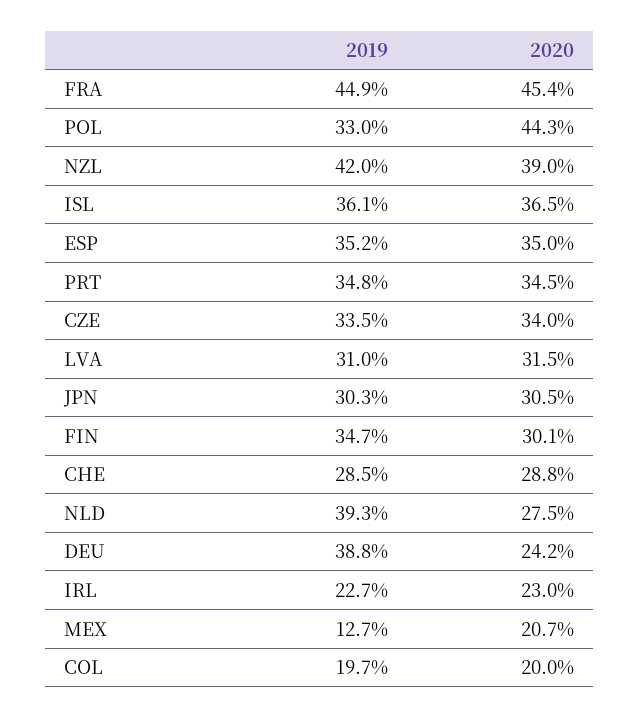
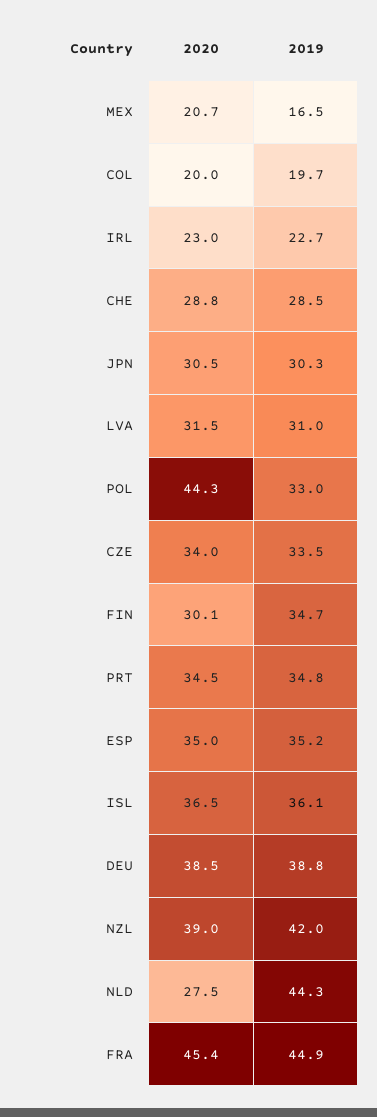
2019, NLD: 39.3 -> 44.3
2020, DEU: 24.2 -> 38.5
2019, MEX: 12.7 -> 16.5

